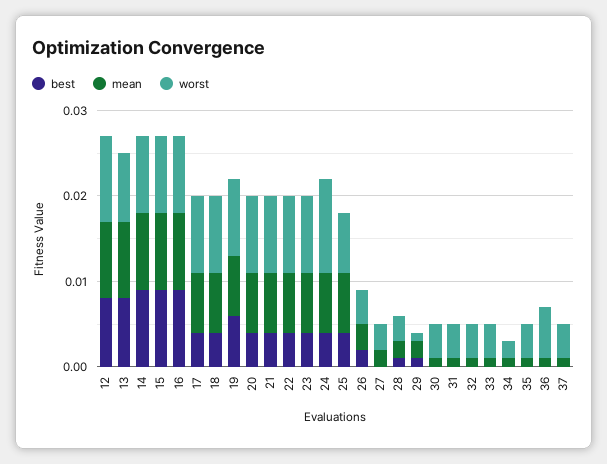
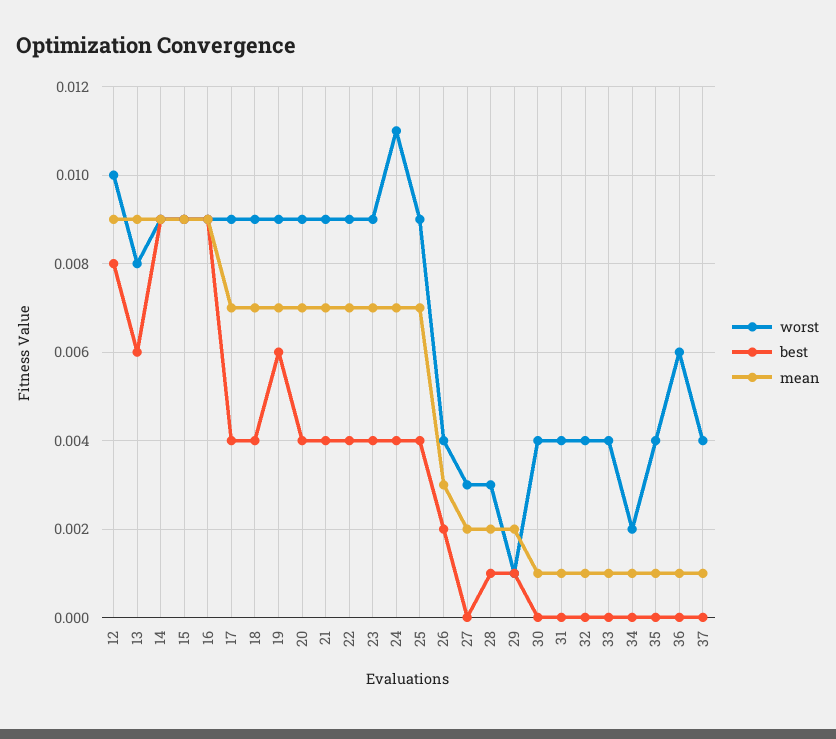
best, 13: 0.008 -> 0.006
worst, 25: 0.007 -> 0.009

